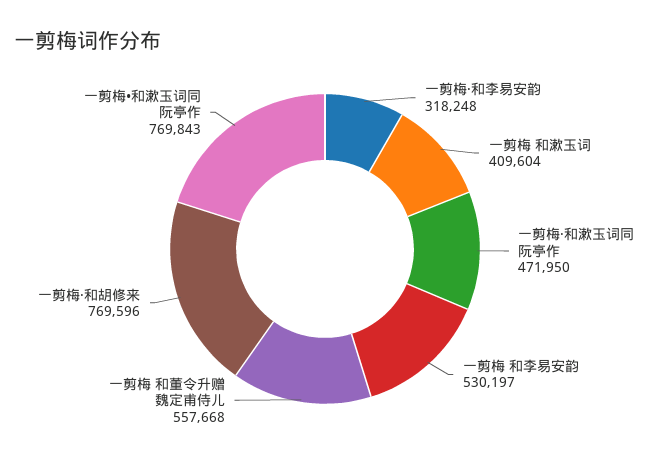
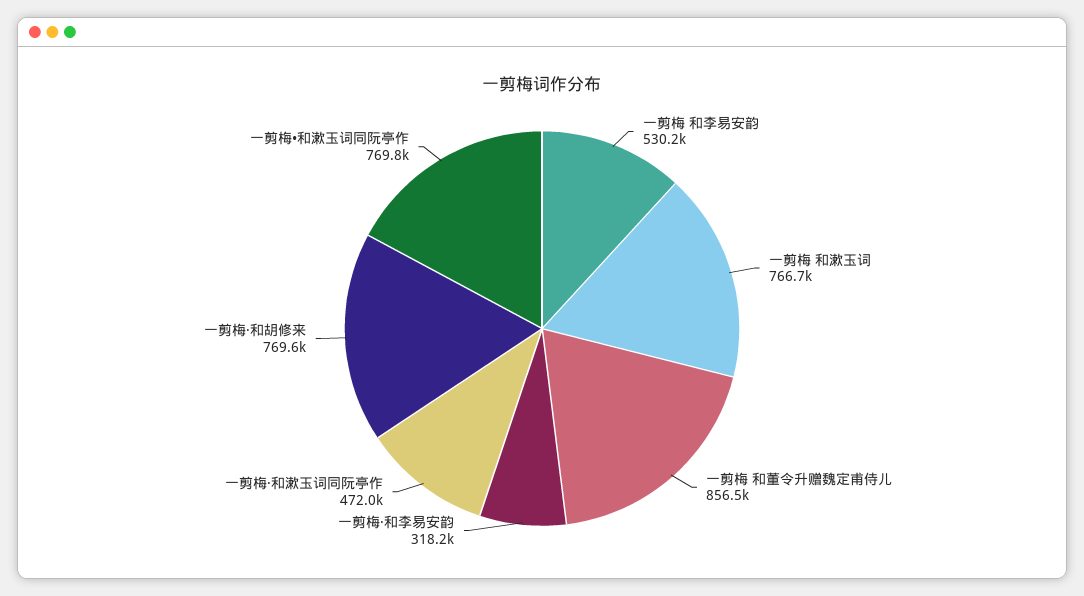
一剪梅 和漱玉词: 409604 -> 766700
一剪梅 和董令升赠魏定甫侍儿: 557668 -> 856500

